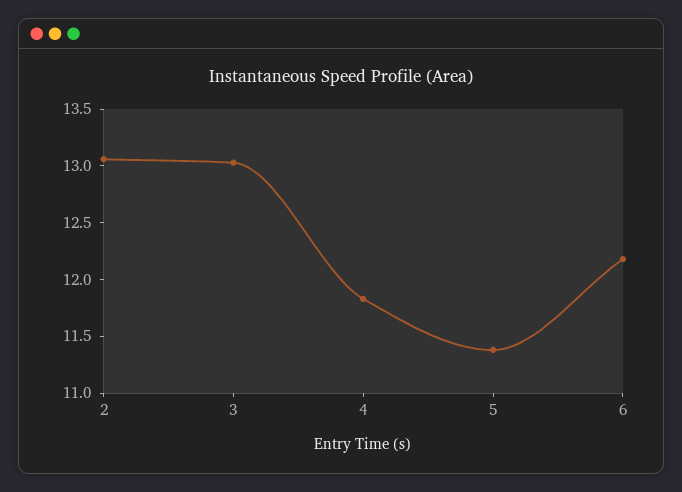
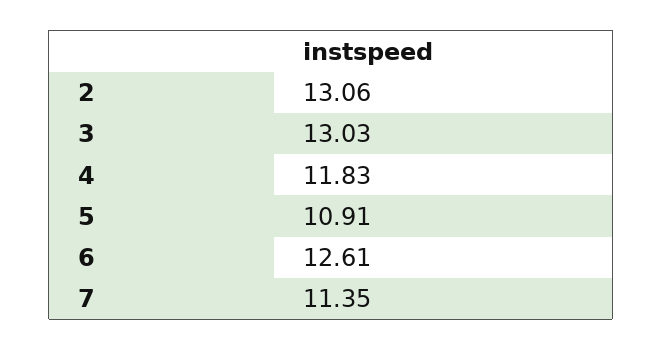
5: 11.4 -> 10.91
6: 12.2 -> 12.61
7: none -> 11.35

